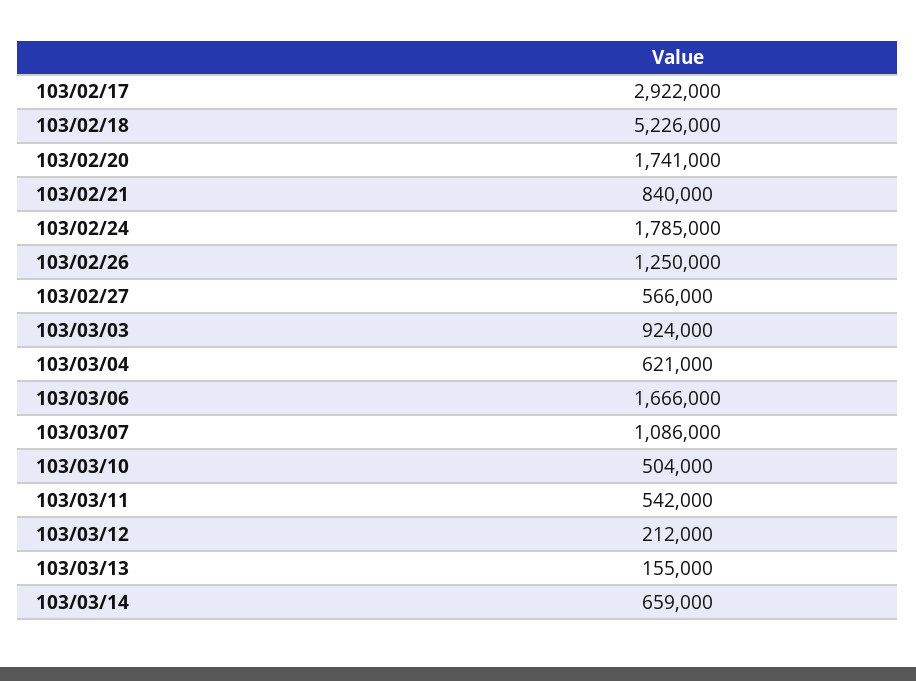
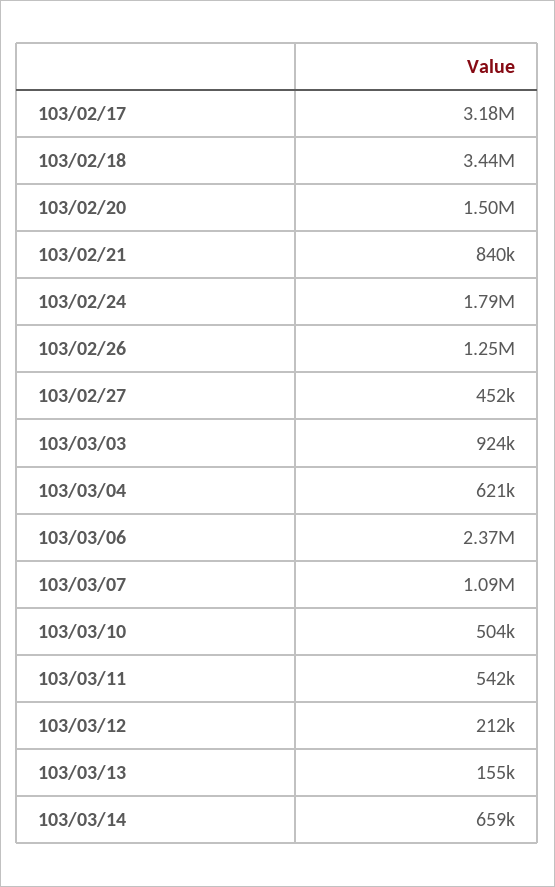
103/02/17: 2922000 -> 3180000
103/02/18: 5226000 -> 3440000
103/02/20: 1741000 -> 1500000
103/02/27: 566000 -> 452000
103/03/06: 1666000 -> 2370000

